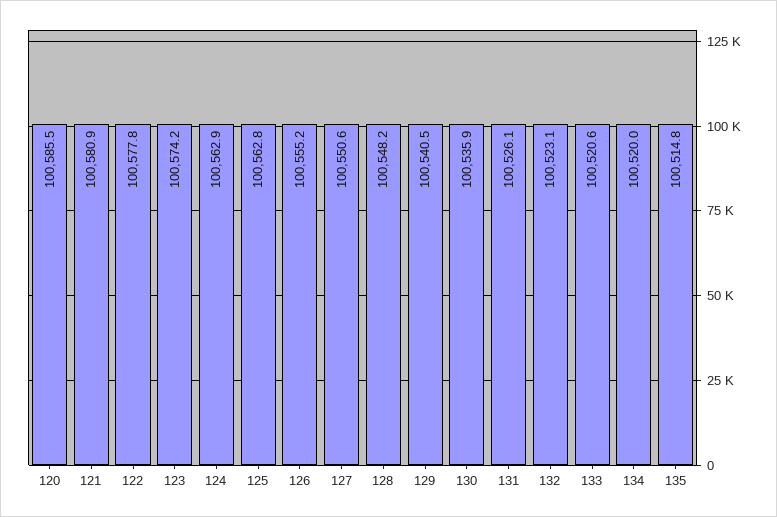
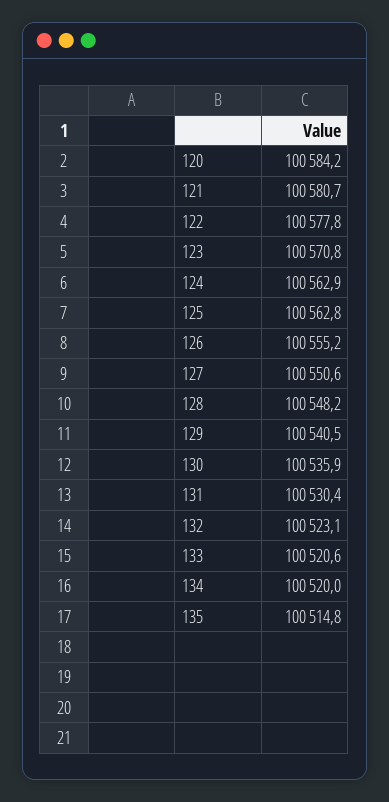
120: 100585.5 -> 100584.2
121: 100580.9 -> 100580.7
123: 100574.2 -> 100570.8
131: 100526.1 -> 100530.4

